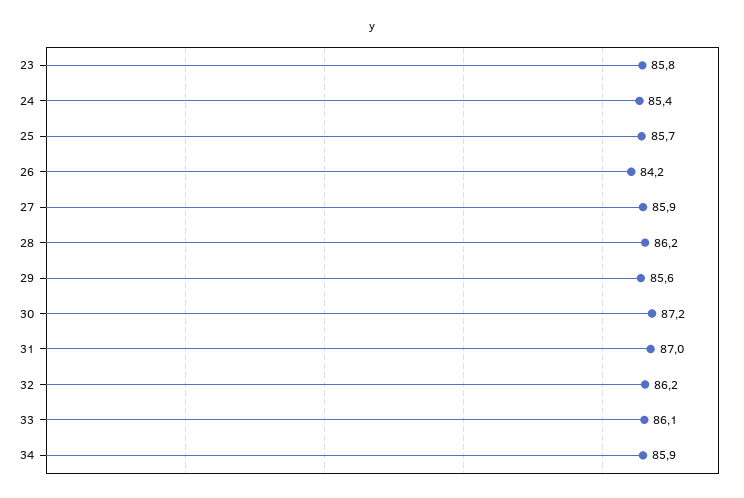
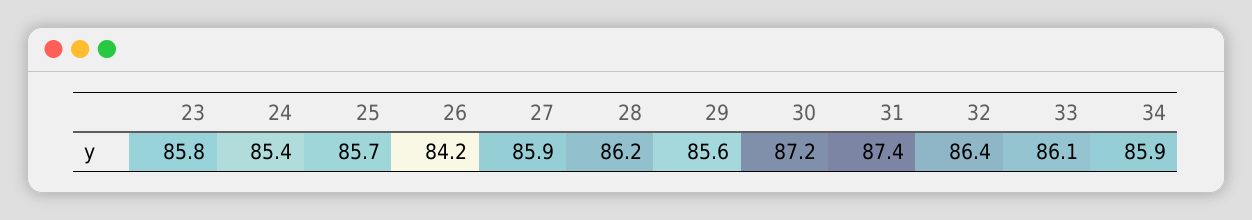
31: 87 -> 87.4
32: 86.2 -> 86.4

